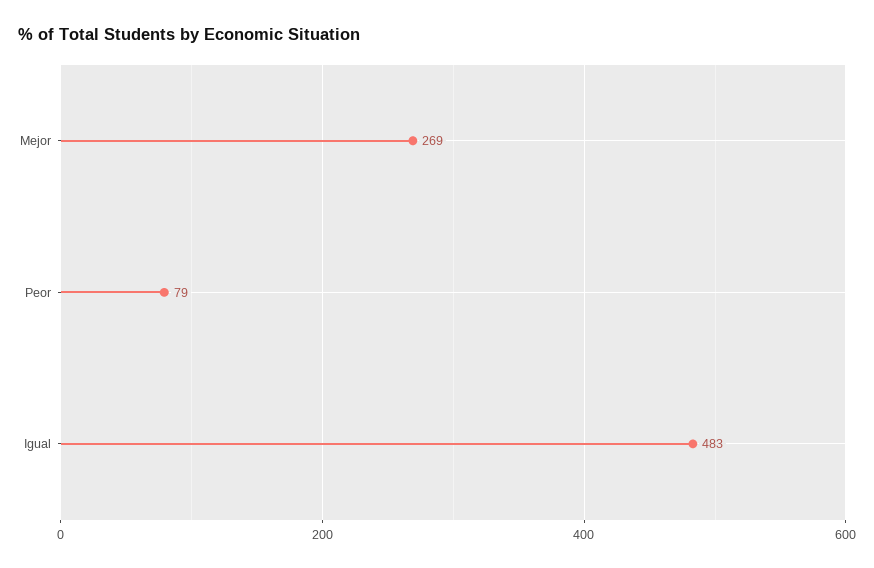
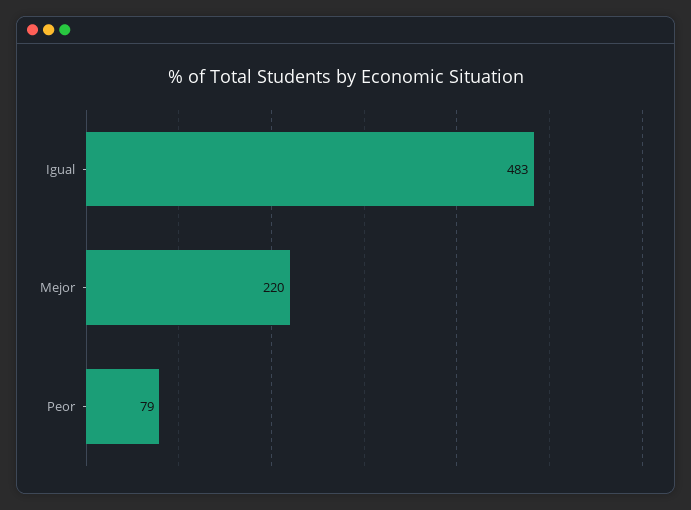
Mejor: 269 -> 220

